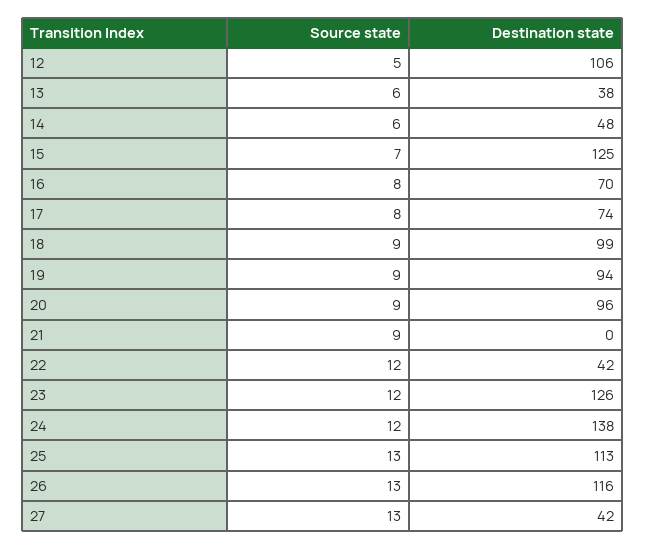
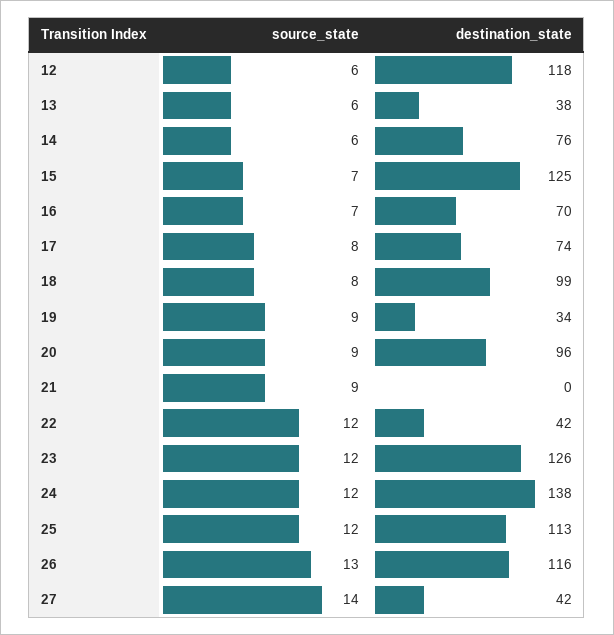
Source state, 12: 5 -> 6
Destination state, 12: 106 -> 118
Destination state, 14: 48 -> 76
Source state, 16: 8 -> 7
Source state, 18: 9 -> 8
Destination state, 19: 94 -> 34
Source state, 25: 13 -> 12
Source state, 27: 13 -> 14

